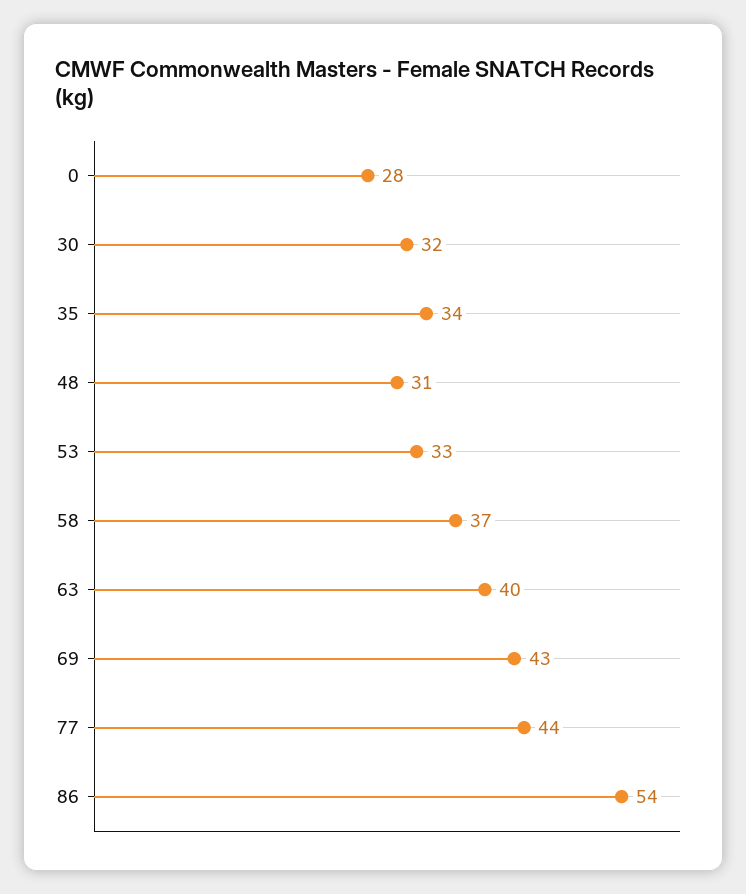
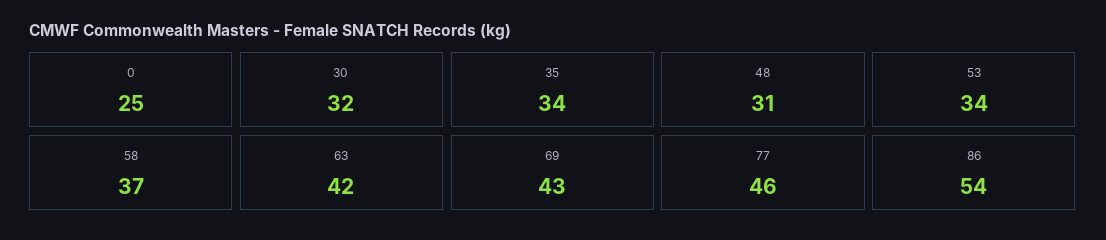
0: 28 -> 25
53: 33 -> 34
63: 40 -> 42
77: 44 -> 46

